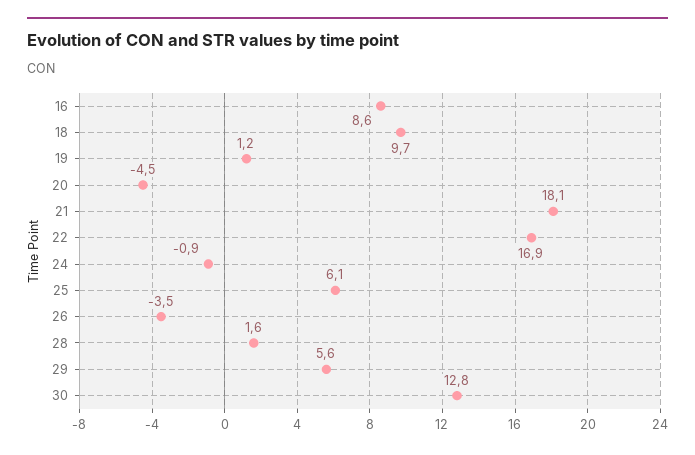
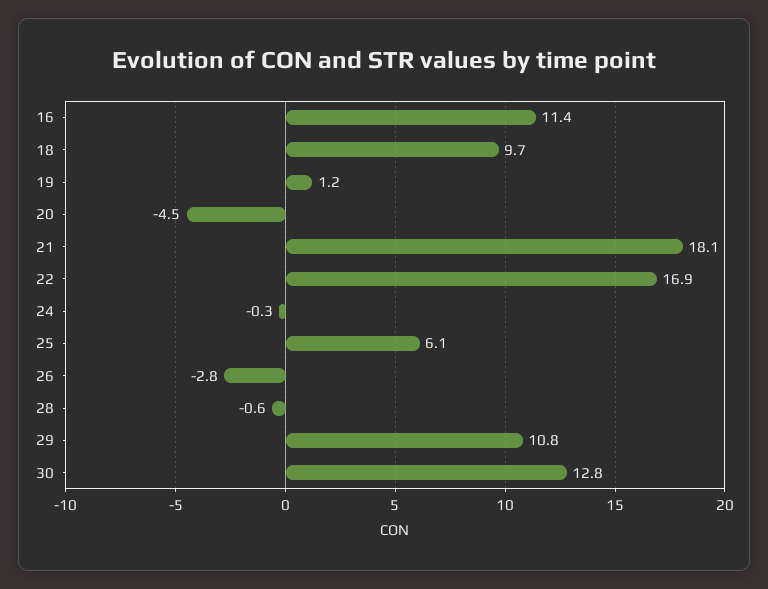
16: 8.6 -> 11.4
24: -0.9 -> -0.3
26: -3.5 -> -2.8
28: 1.6 -> -0.6
29: 5.6 -> 10.8

